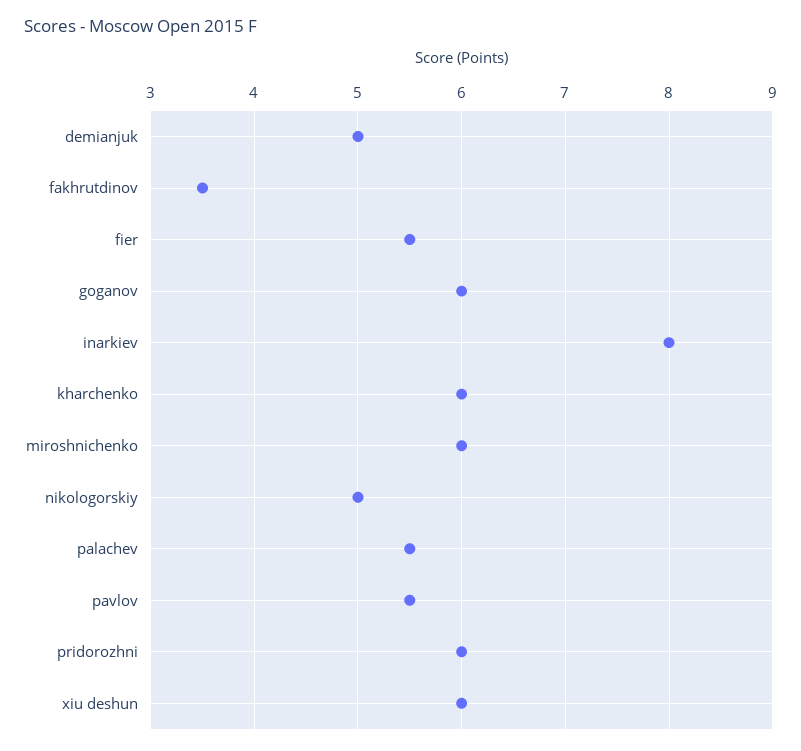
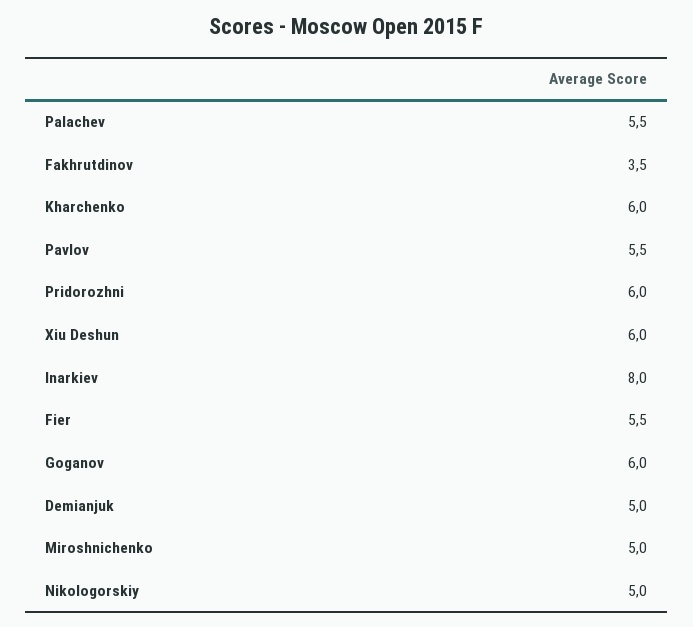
miroshnichenko: 6 -> 5

